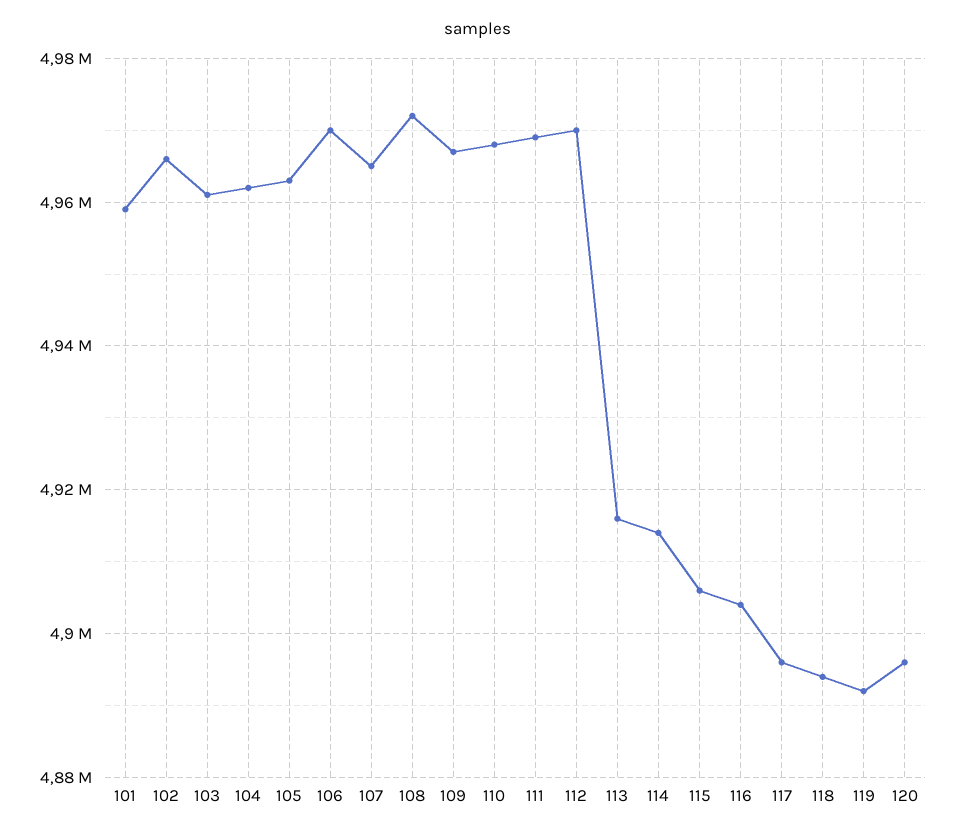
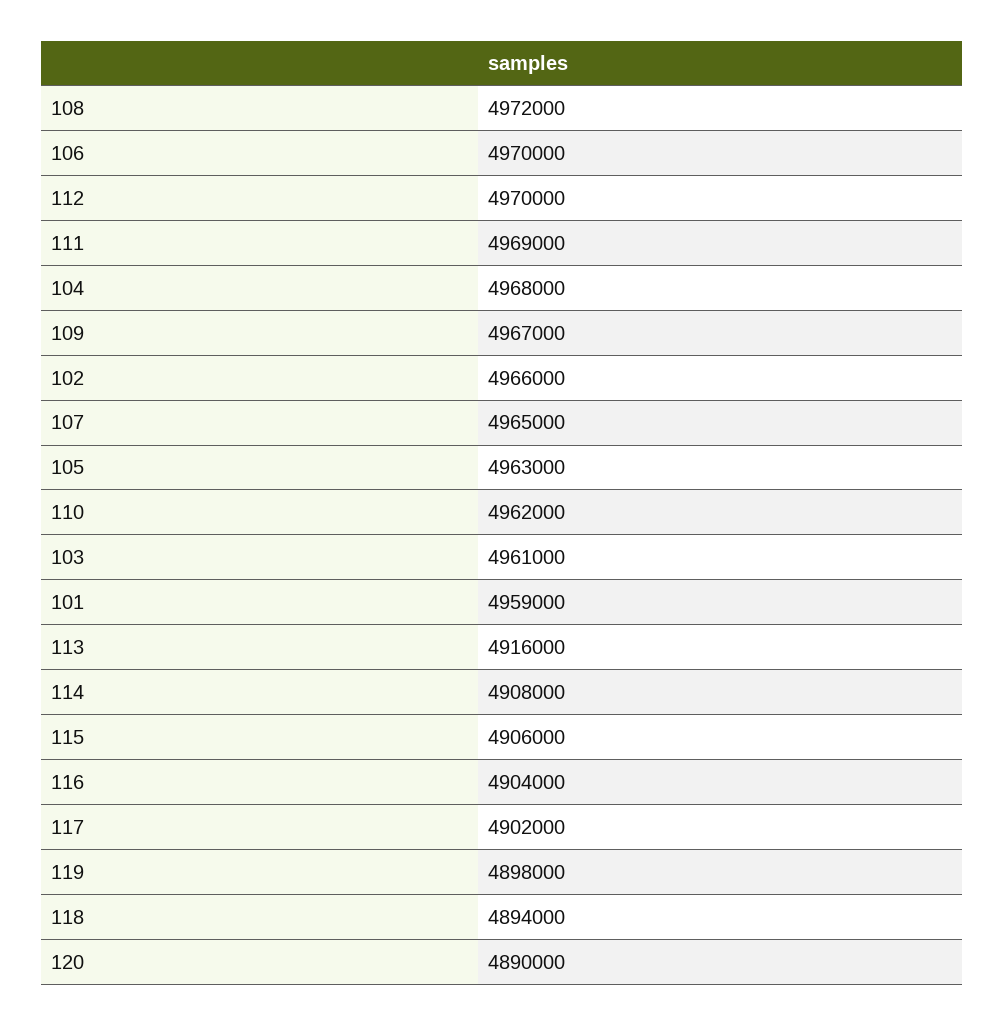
104: 4962000 -> 4968000
110: 4968000 -> 4962000
114: 4914000 -> 4908000
117: 4896000 -> 4902000
119: 4892000 -> 4898000
120: 4896000 -> 4890000

